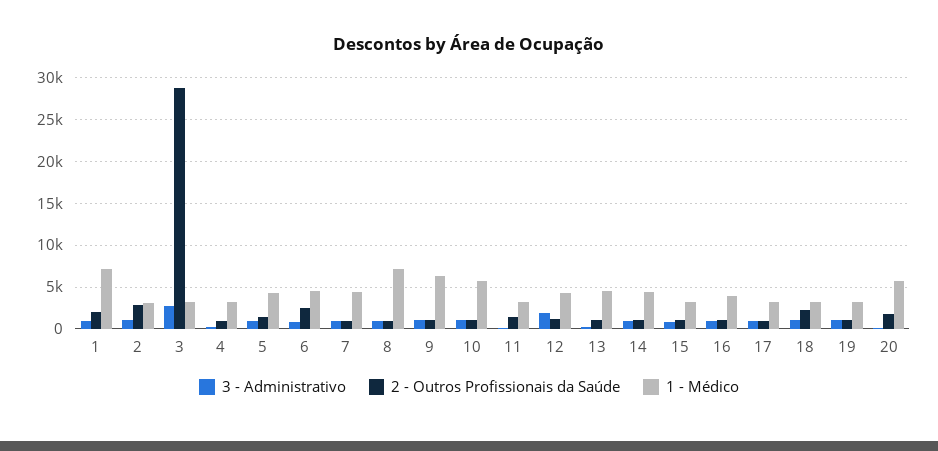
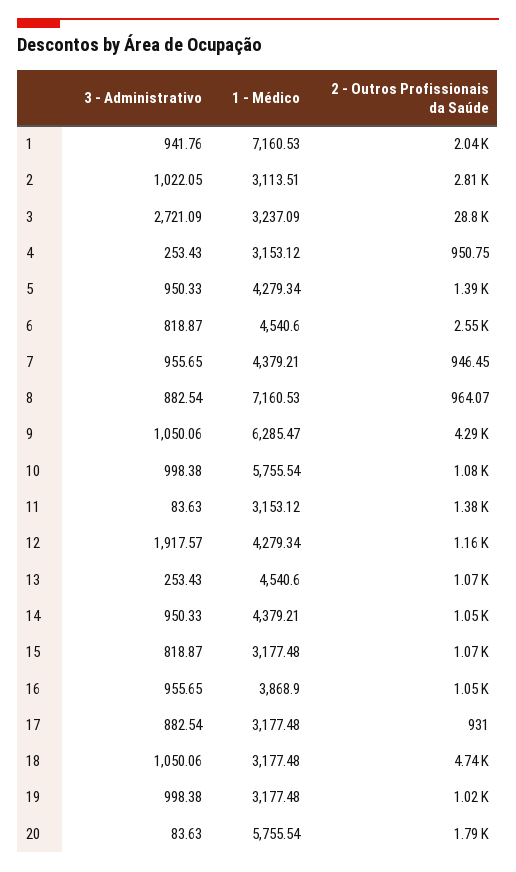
2 - Outros Profissionais da Saúde, 9: 1000 -> 4290
2 - Outros Profissionais da Saúde, 18: 2000 -> 4740

